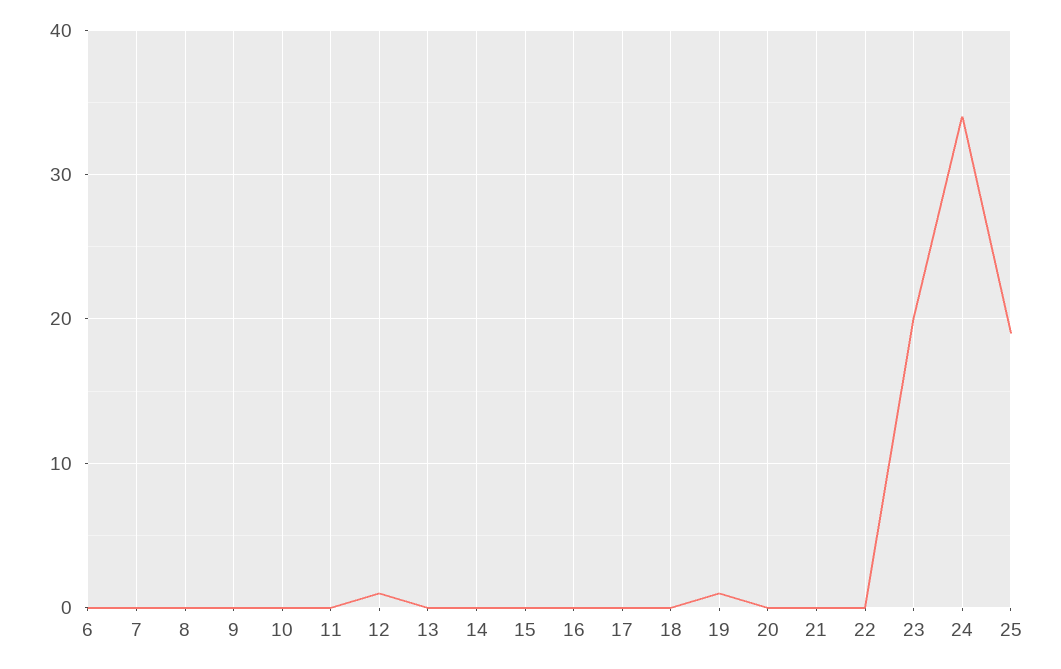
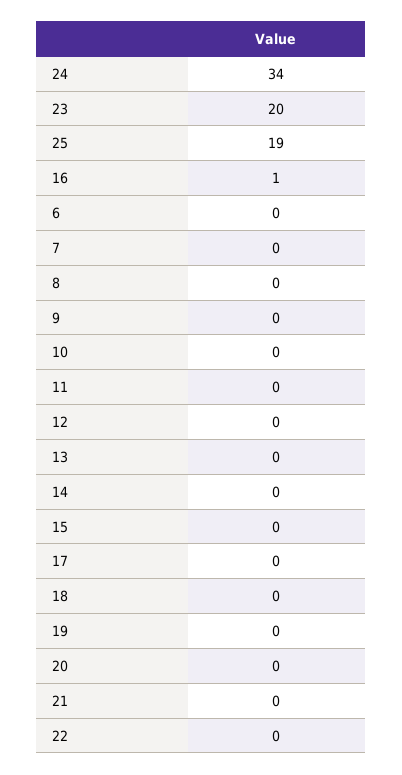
12: 1 -> 0
16: 0 -> 1
19: 1 -> 0

